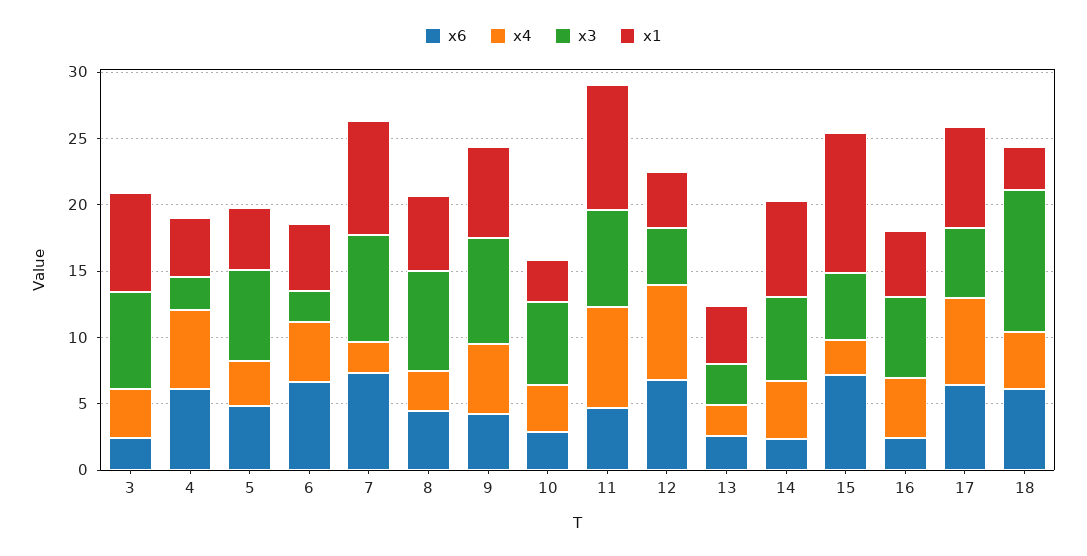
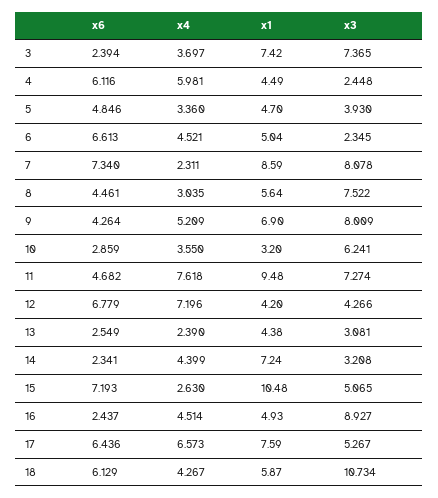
x3, 5: 7 -> 3.93
x3, 14: 6 -> 3.208
x3, 16: 6 -> 8.927
x1, 18: 3 -> 5.87

